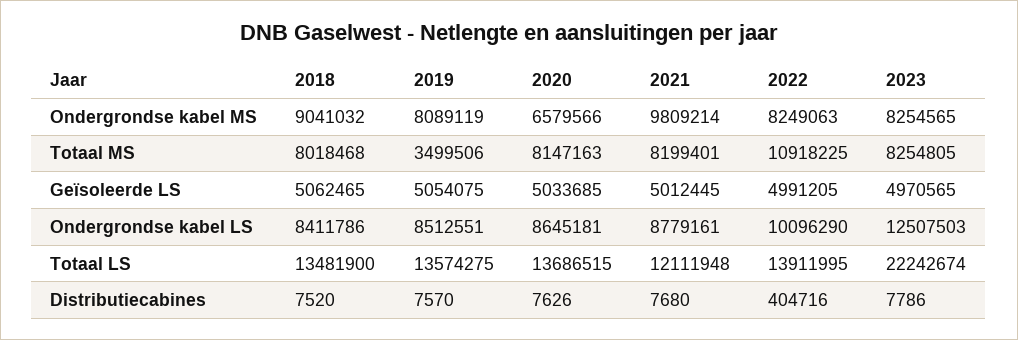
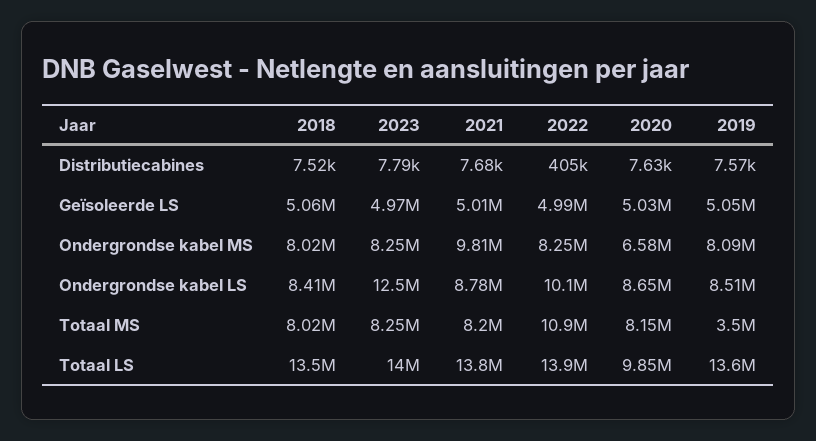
2018, Ondergrondse kabel MS: 9041032 -> 8020000
2020, Totaal LS: 13686515 -> 9850000
2021, Totaal LS: 12111948 -> 13800000
2023, Totaal LS: 22242674 -> 14000000

